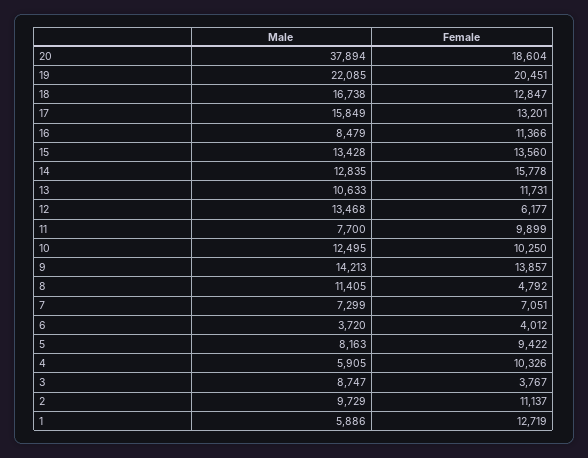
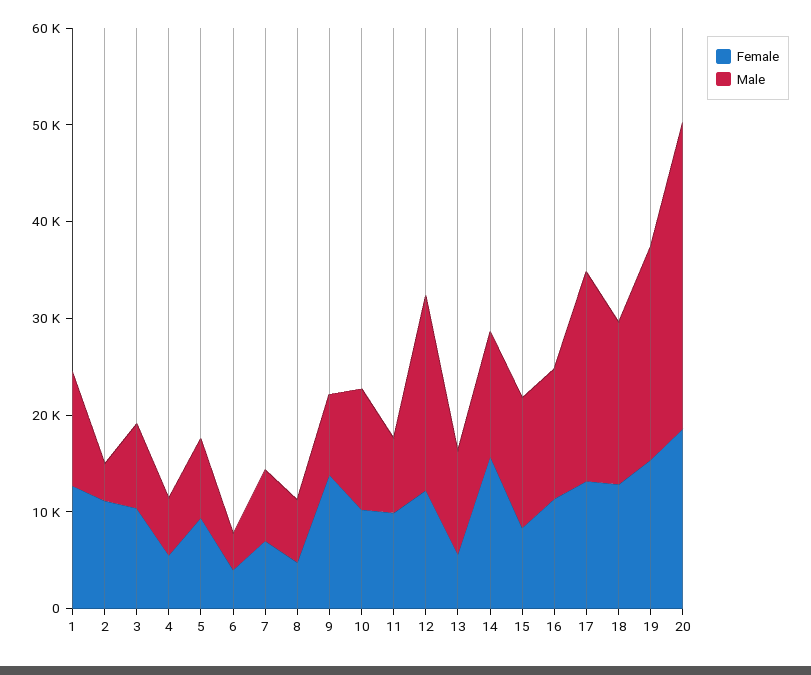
Male, 20: 37894 -> 32000
Female, 19: 20451 -> 16000
Male, 17: 15849 -> 22000
Male, 16: 8479 -> 14000
Female, 15: 13560 -> 8000
Female, 13: 11731 -> 6000
Male, 12: 13468 -> 20000
Female, 12: 6177 -> 12000
Male, 9: 14213 -> 8000
Male, 8: 11405 -> 6000
Female, 4: 10326 -> 6000
Female, 3: 3767 -> 10000
Male, 2: 9729 -> 4000
Male, 1: 5886 -> 12000

